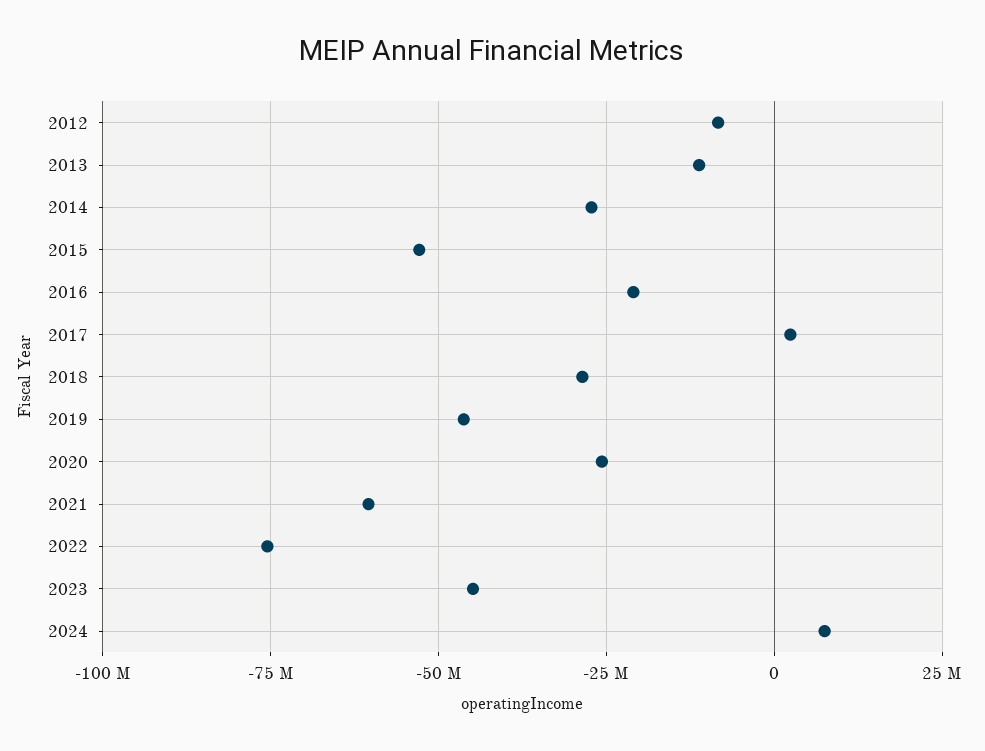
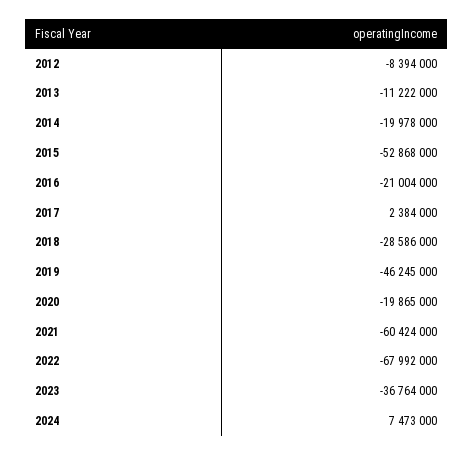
2014: -27500000 -> -19978000
2020: -25000000 -> -19865000
2022: -75000000 -> -67992000
2023: -45000000 -> -36764000

